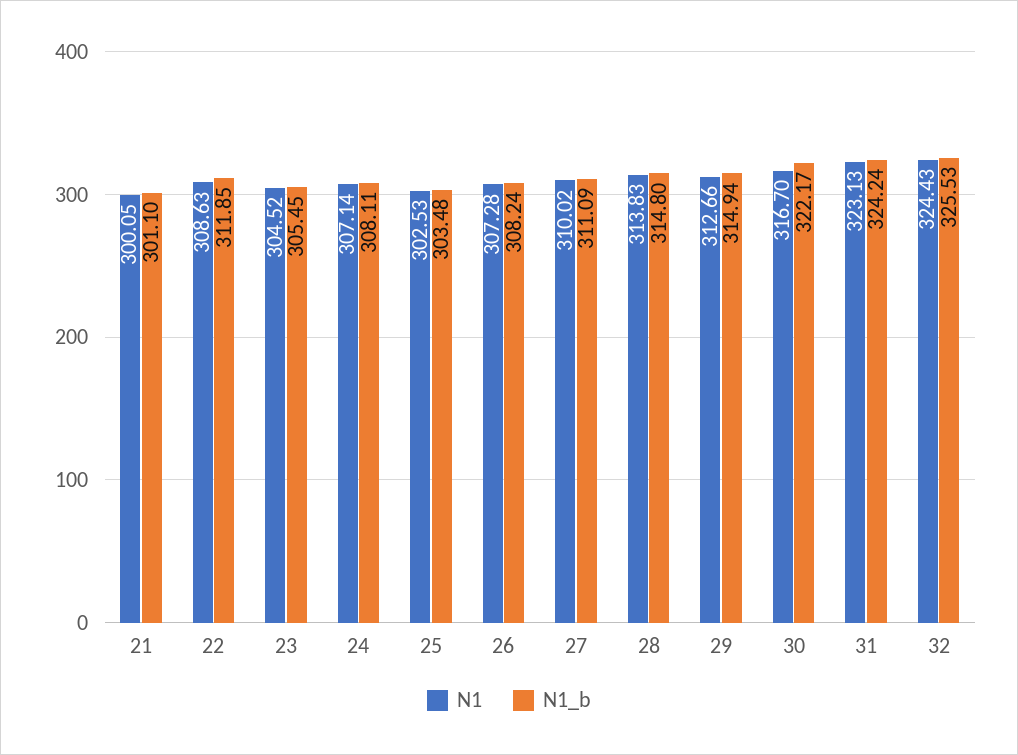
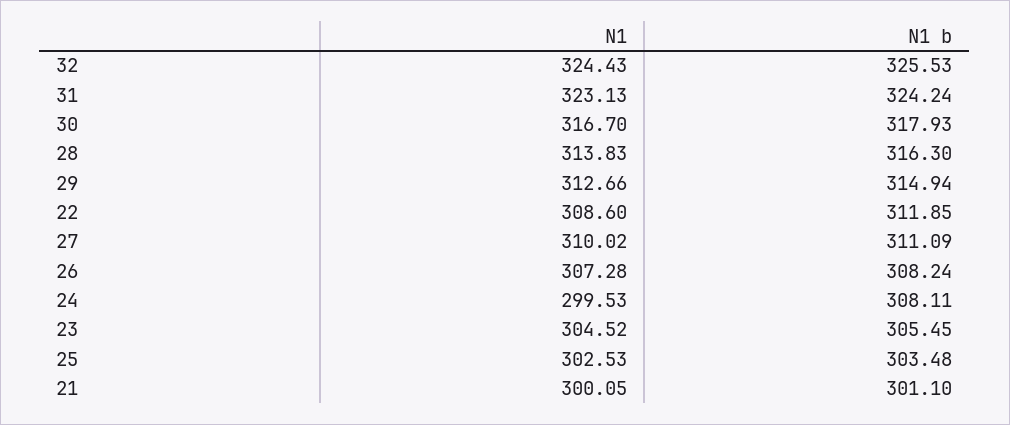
N1, 22: 308.63 -> 308.6
N1, 24: 307.14 -> 299.53
N1_b, 28: 314.8 -> 316.3
N1_b, 30: 322.17 -> 317.93

